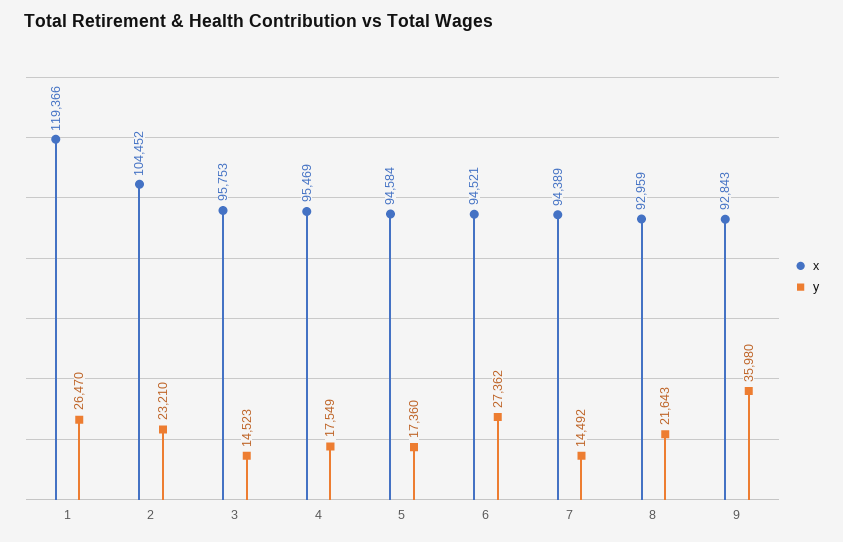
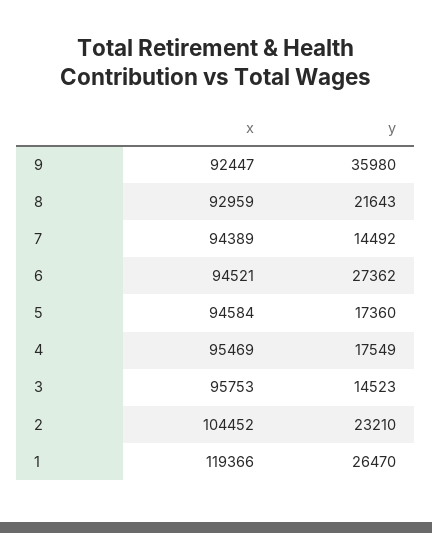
x, 9: 92843 -> 92447

